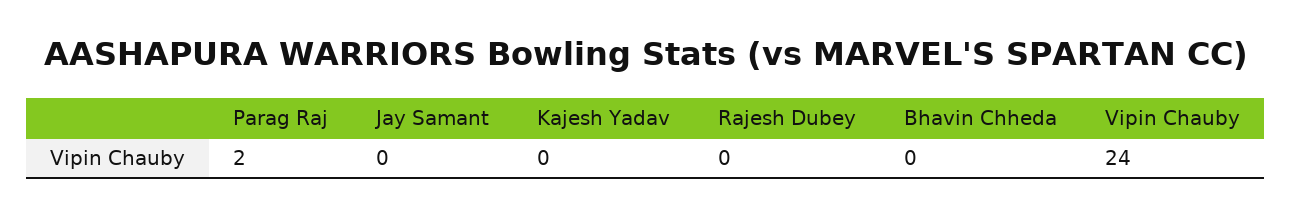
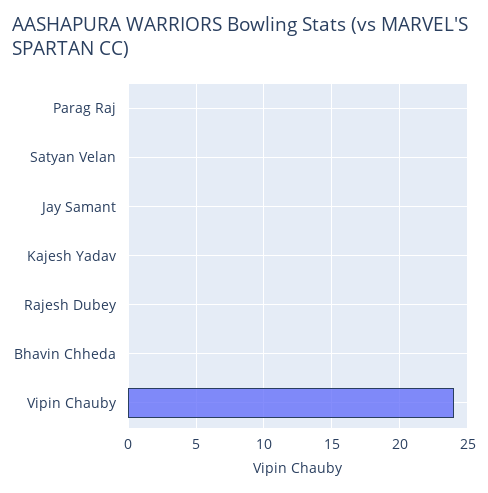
Parag Raj: 2 -> 0
Satyan Velan: none -> 0

